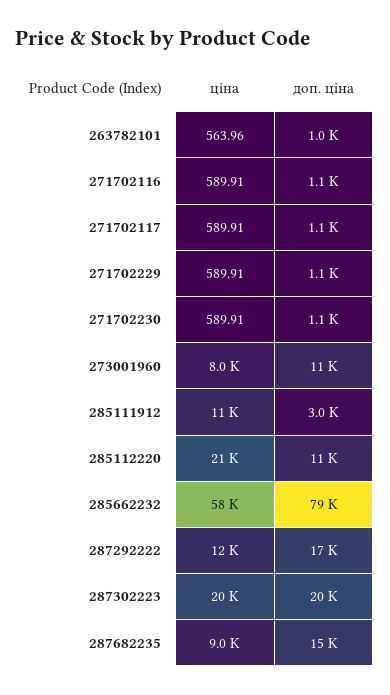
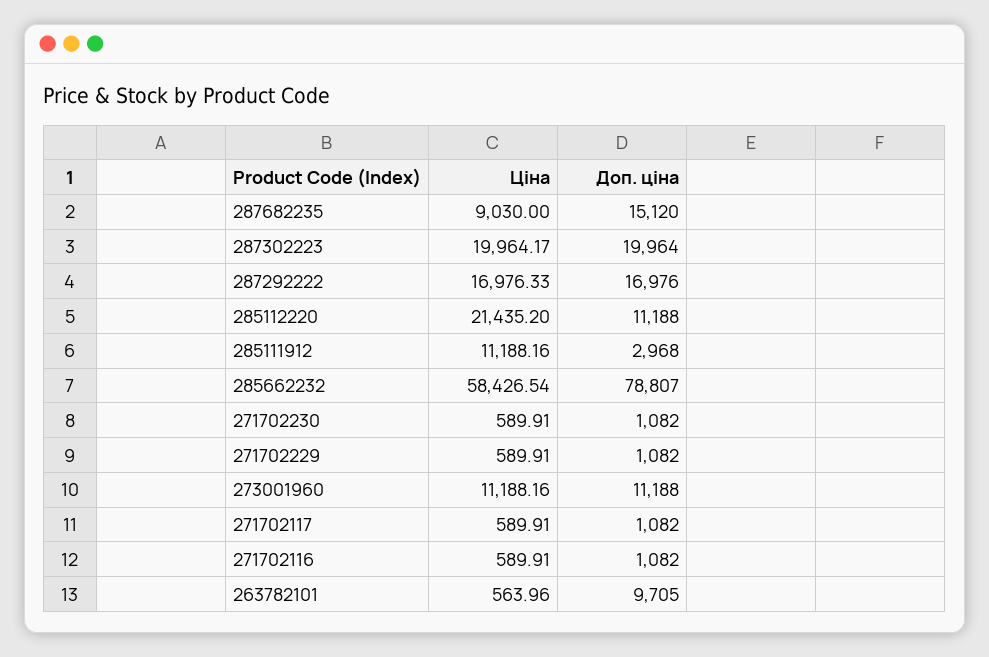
доп. ціна, 263782101: 1000 -> 9705
ціна, 273001960: 8000 -> 11188.16
ціна, 287292222: 12000 -> 16976.33

